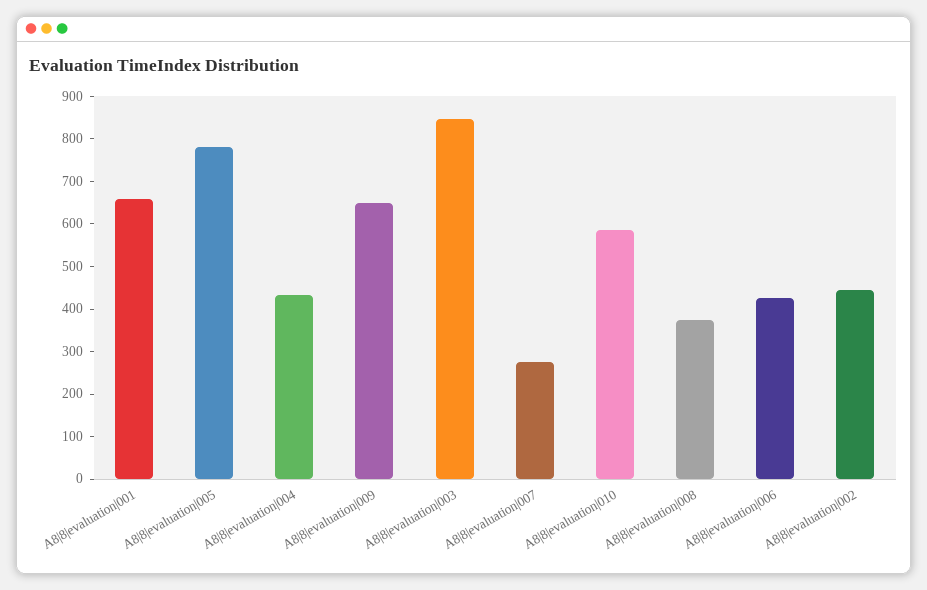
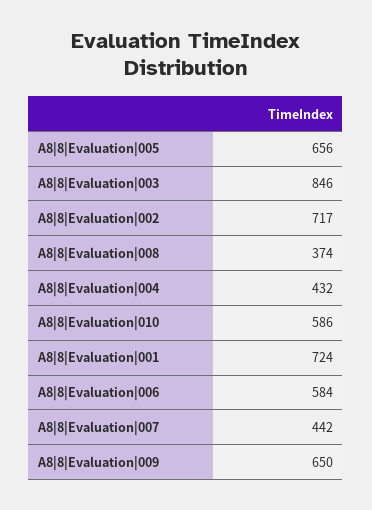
A8|8|evaluation|001: 660 -> 724
A8|8|evaluation|005: 780 -> 656
A8|8|evaluation|007: 280 -> 442
A8|8|evaluation|006: 420 -> 584
A8|8|evaluation|002: 440 -> 717

